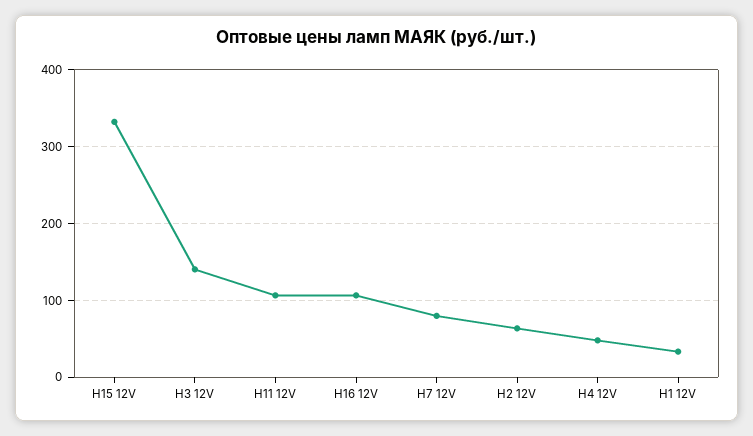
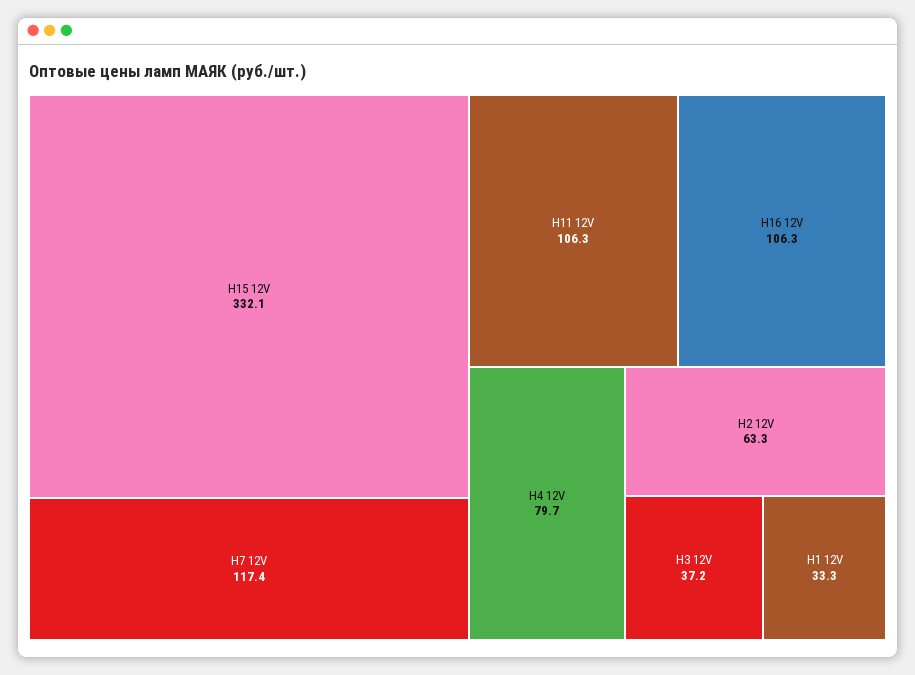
H3 12V: 140 -> 37.2
H7 12V: 80 -> 117.4
H4 12V: 50 -> 79.7

